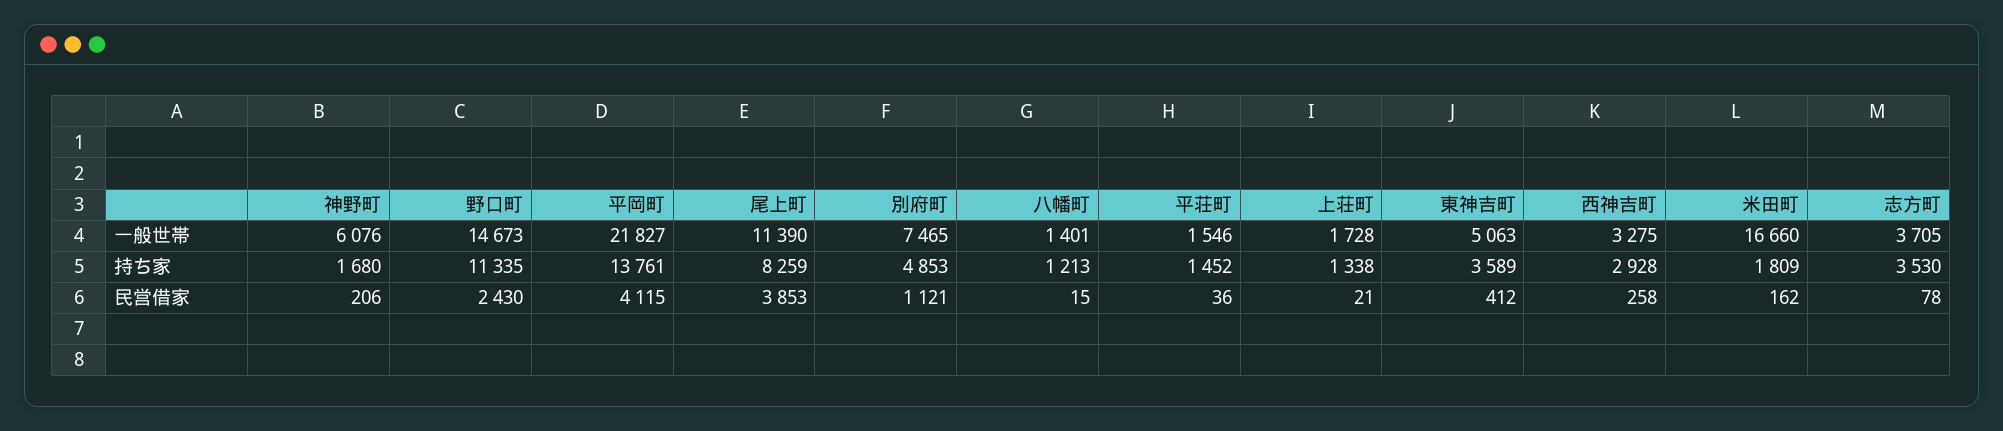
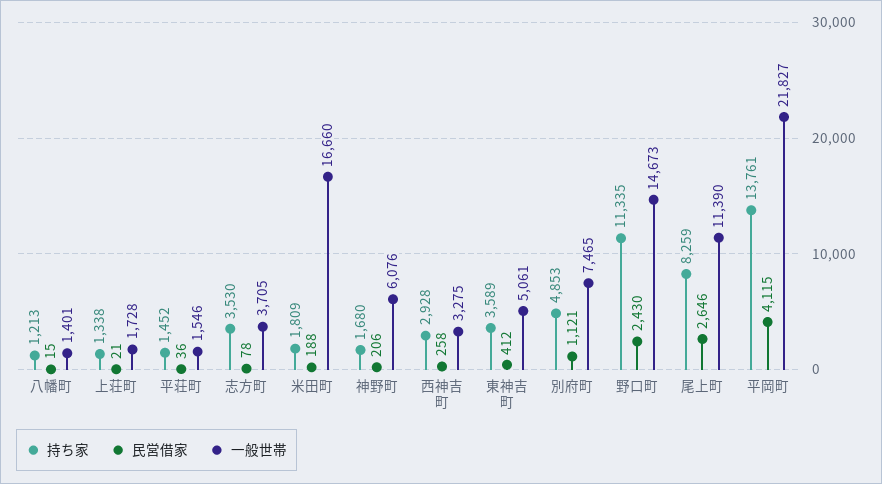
一般世帯, 東神吉町: 5063 -> 5061
民営借家, 尾上町: 3853 -> 2646
民営借家, 米田町: 162 -> 188

